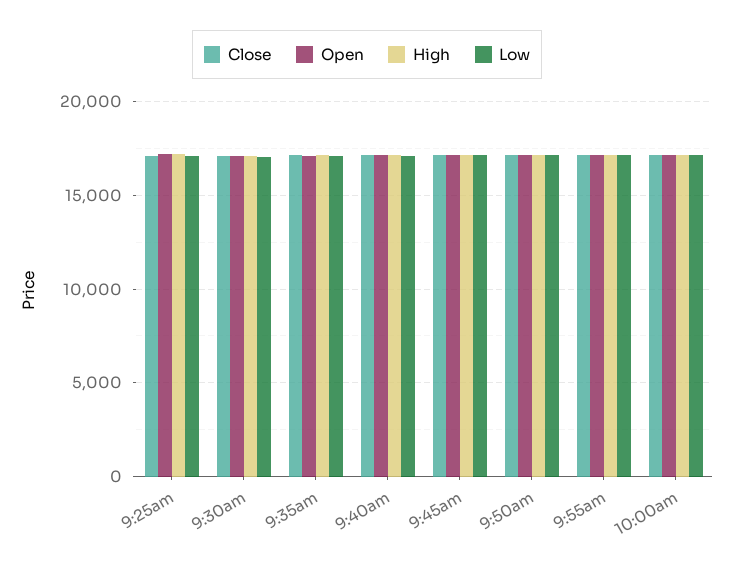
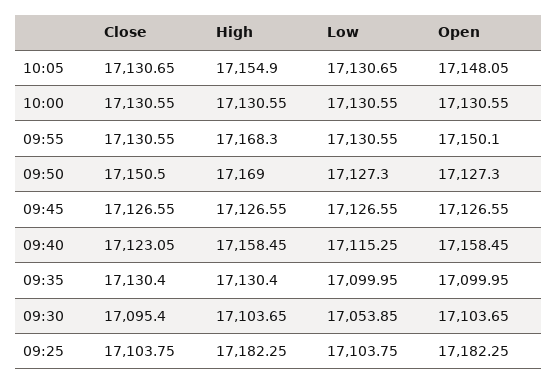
Close, 10:05: none -> 17130.65
High, 10:05: none -> 17154.9
Low, 10:05: none -> 17130.65
Open, 10:05: none -> 17148.05

